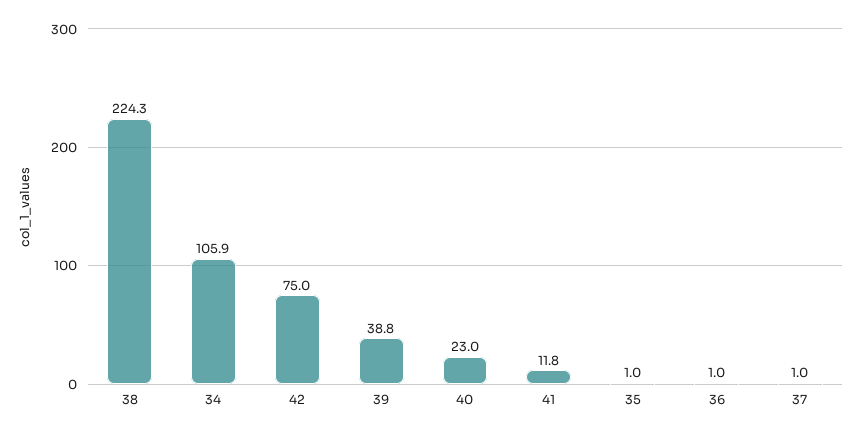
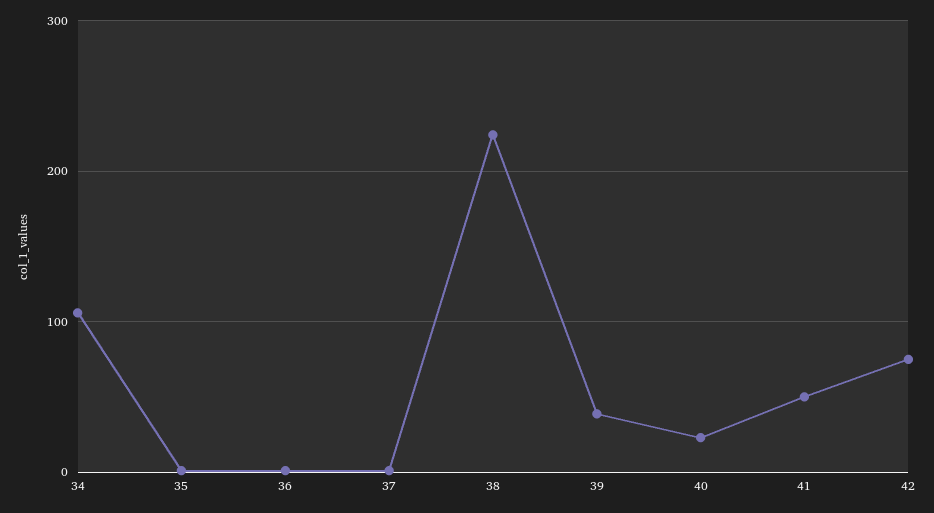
41: 11.8 -> 50

